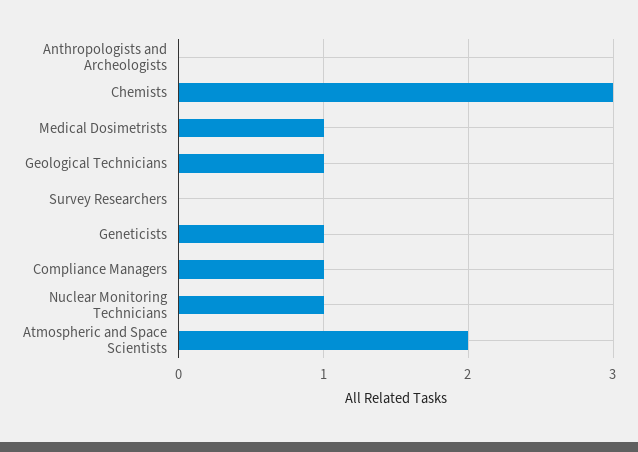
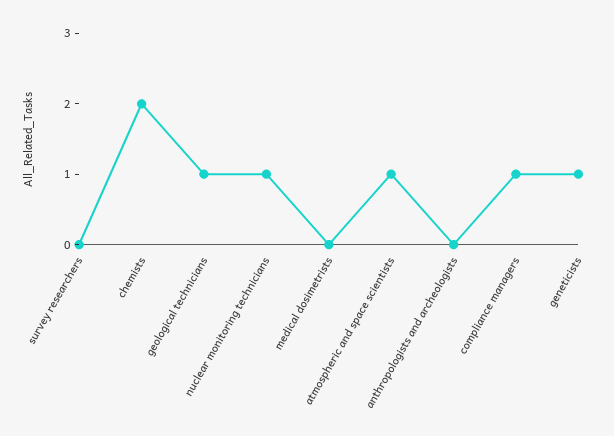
Chemists: 3 -> 2
Medical Dosimetrists: 1 -> 0
Atmospheric and Space Scientists: 2 -> 1

